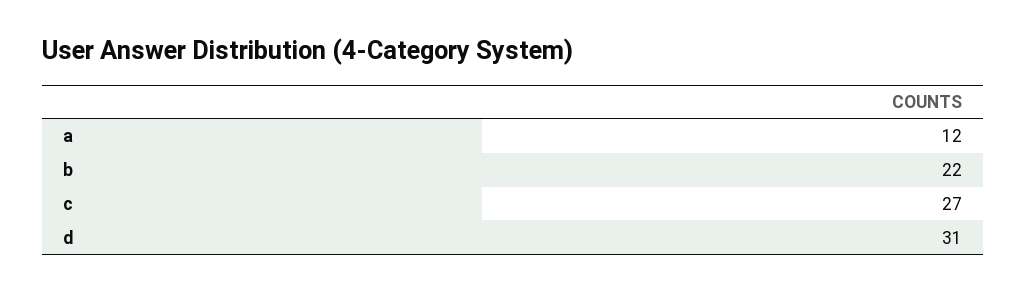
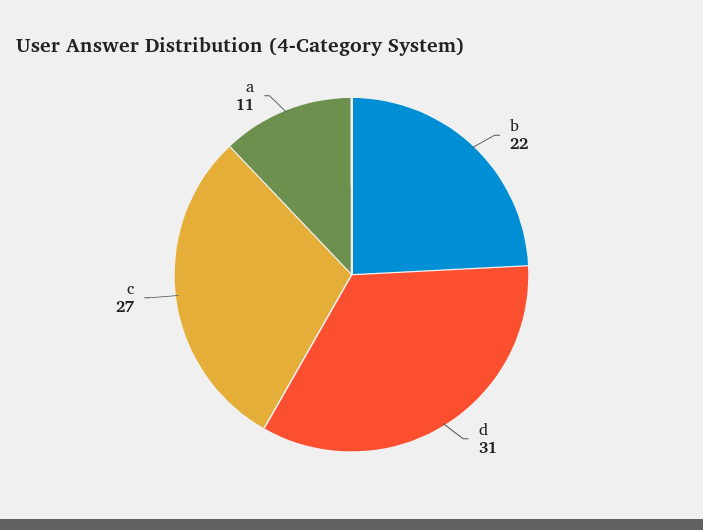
a: 12 -> 11

